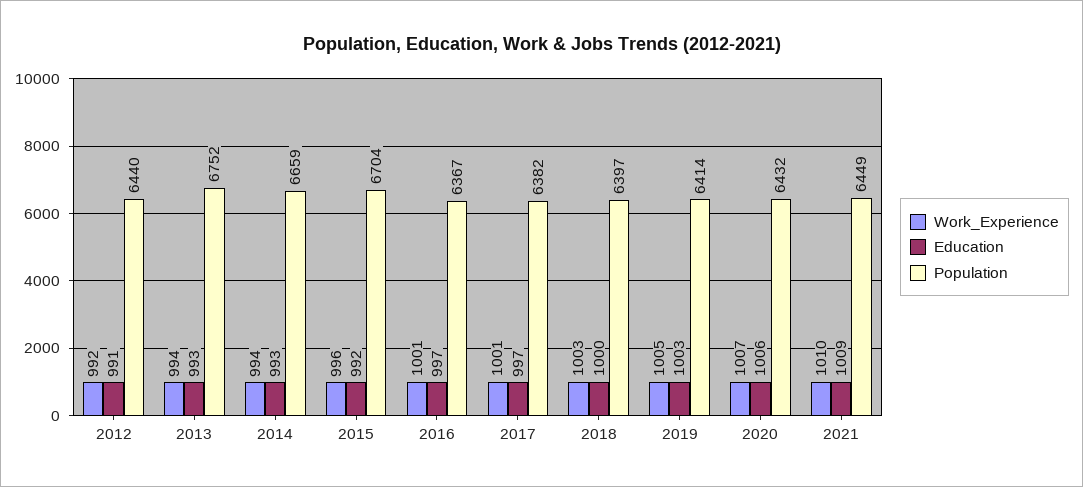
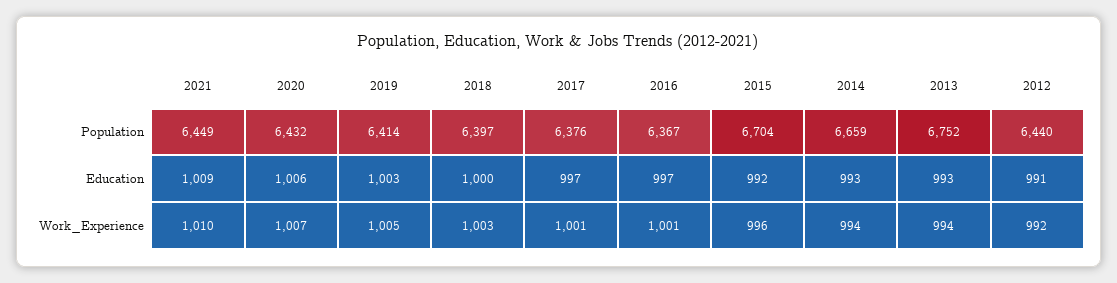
Population, 2017: 6382 -> 6376

